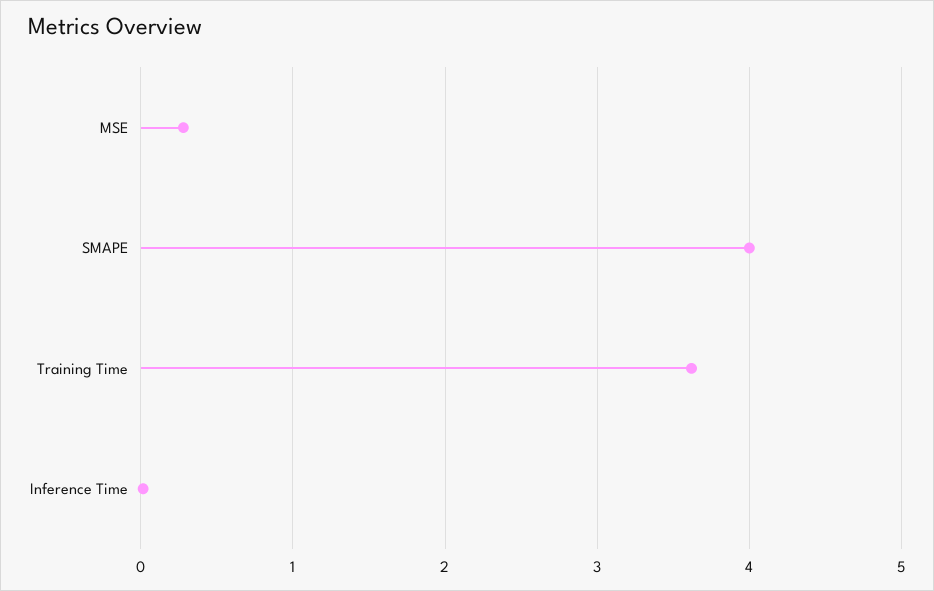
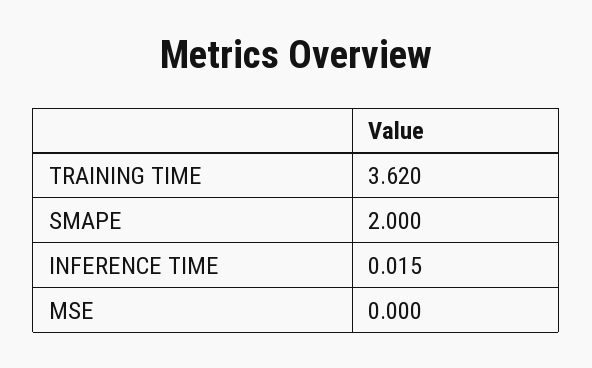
MSE: 0.3 -> 0
SMAPE: 4 -> 2

